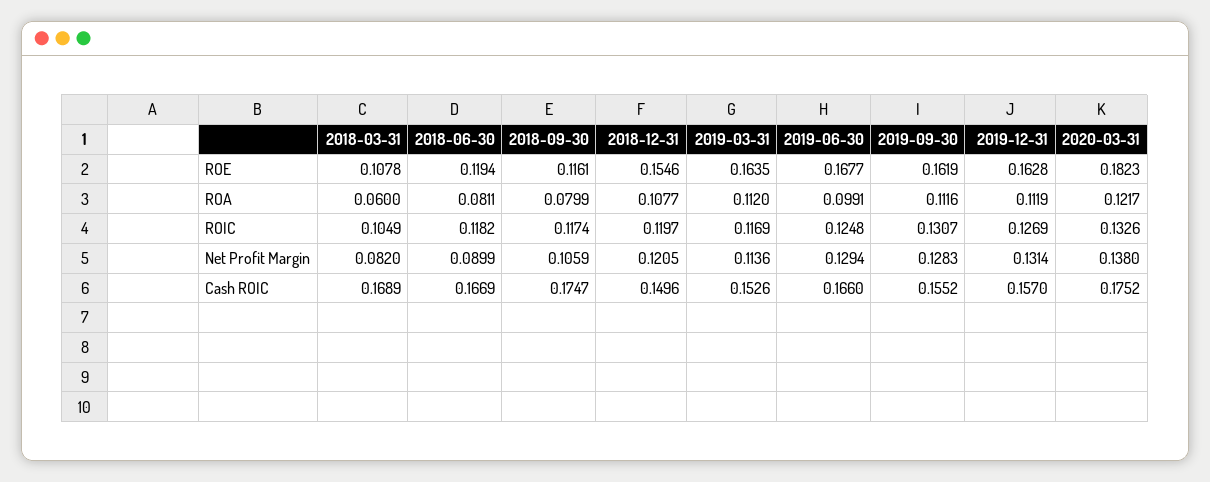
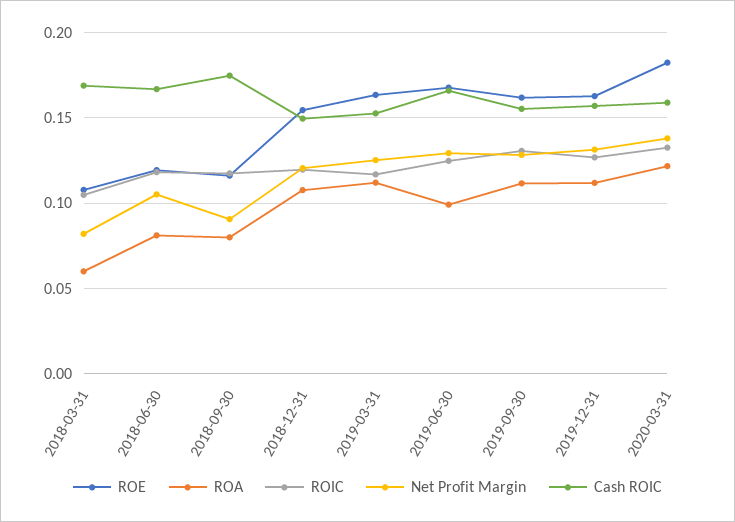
Net Profit Margin, 2018-06-30: 0.0899 -> 0.105
Net Profit Margin, 2018-09-30: 0.1059 -> 0.09
Net Profit Margin, 2019-03-31: 0.1136 -> 0.125
Cash ROIC, 2020-03-31: 0.1752 -> 0.16

